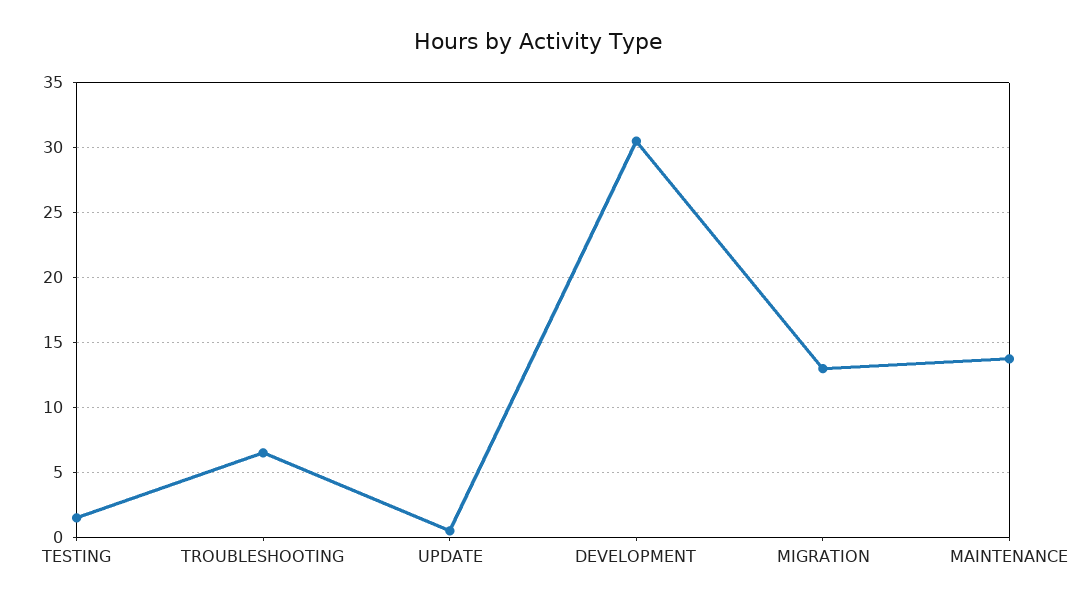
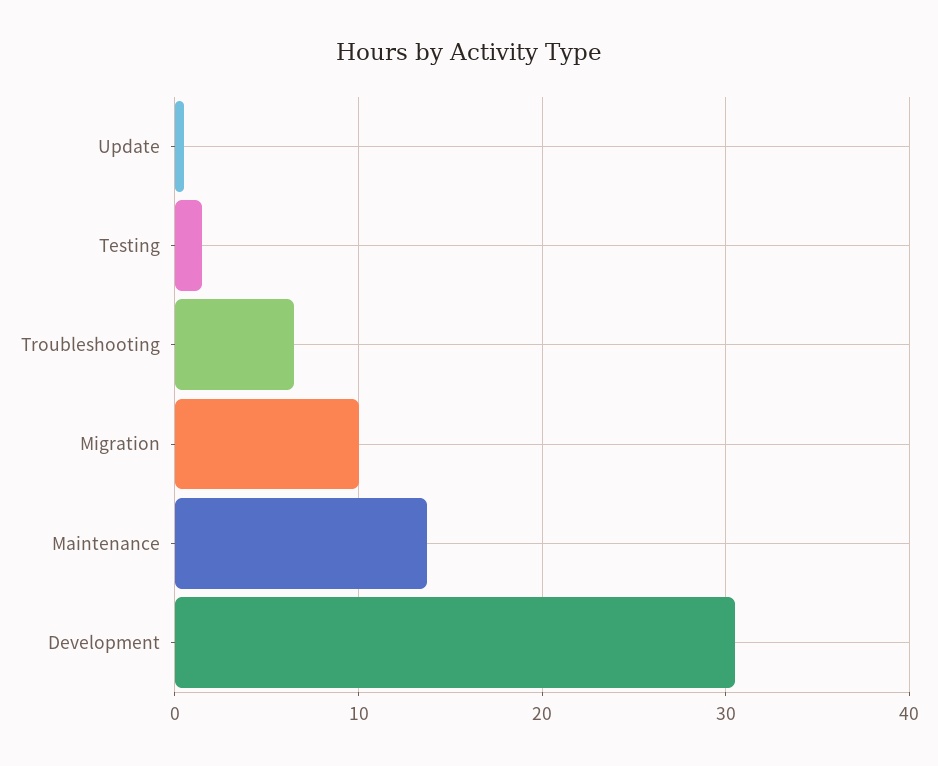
MIGRATION: 13 -> 10

